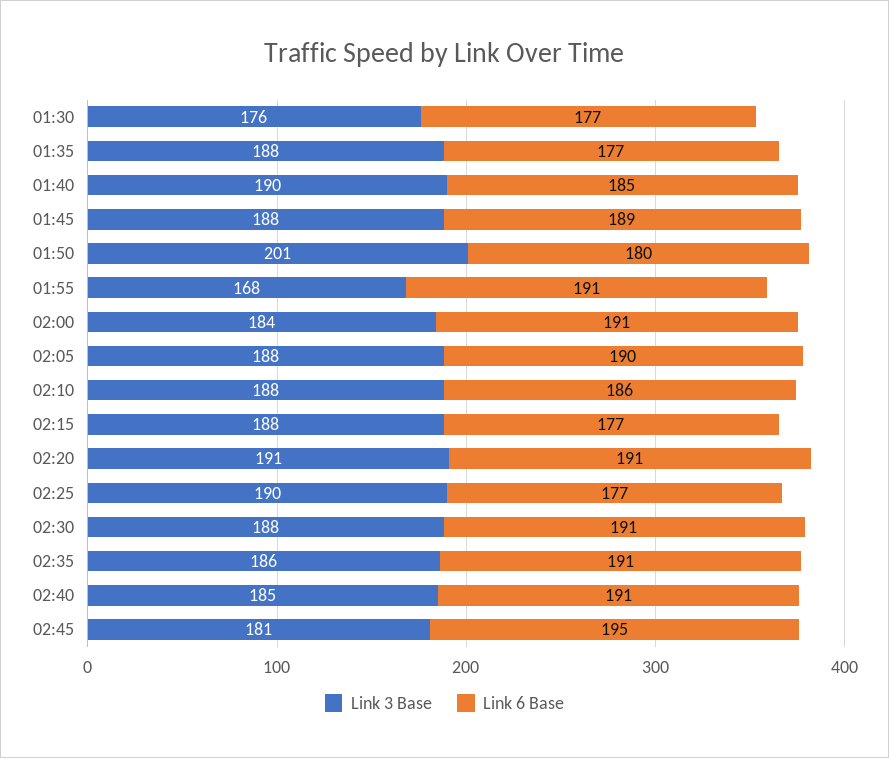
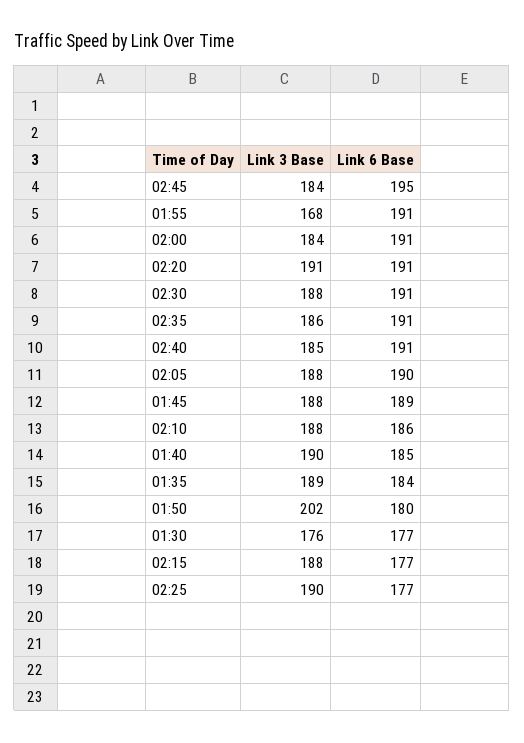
Link 3 Base, 01:35: 188 -> 189
Link 6 Base, 01:35: 177 -> 184
Link 3 Base, 01:50: 201 -> 202
Link 3 Base, 02:45: 181 -> 184

